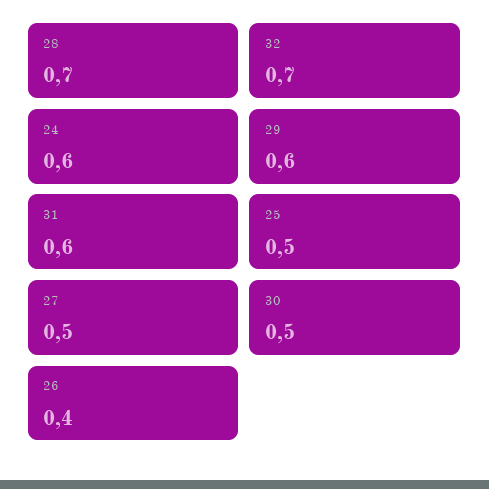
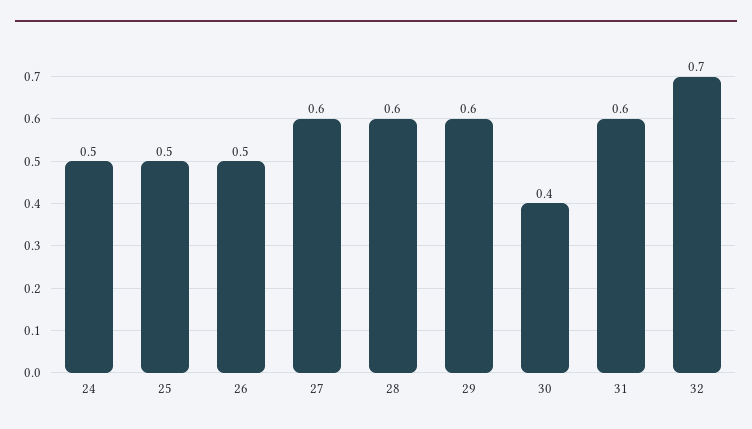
28: 0.7 -> 0.6
24: 0.6 -> 0.5
27: 0.5 -> 0.6
30: 0.5 -> 0.4
26: 0.4 -> 0.5

